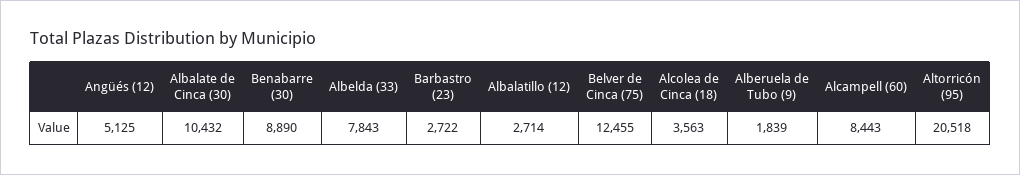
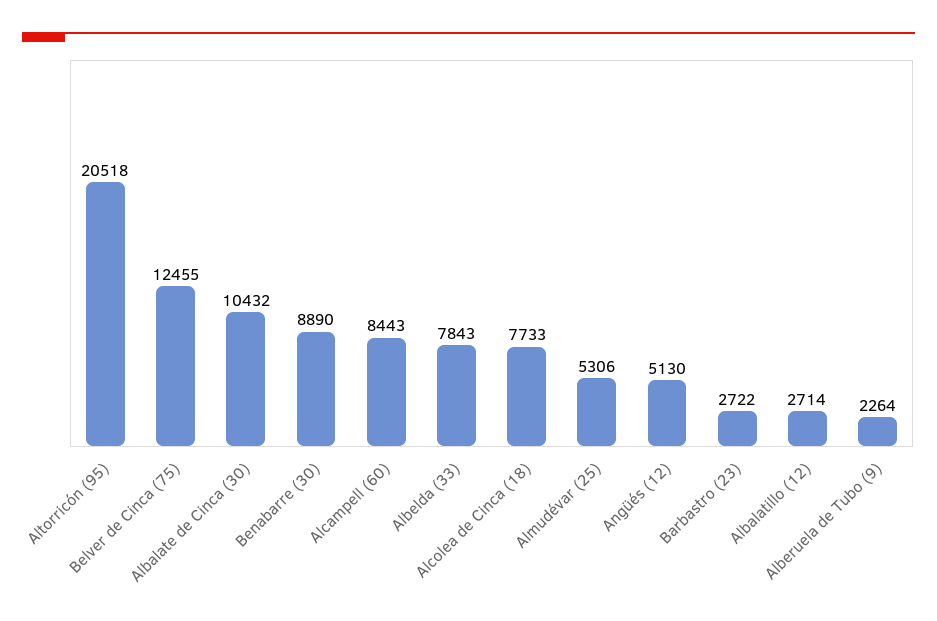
Angüés (12): 5125 -> 5130
Alcolea de Cinca (18): 3563 -> 7733
Alberuela de Tubo (9): 1839 -> 2264
Almudévar (25): none -> 5306

